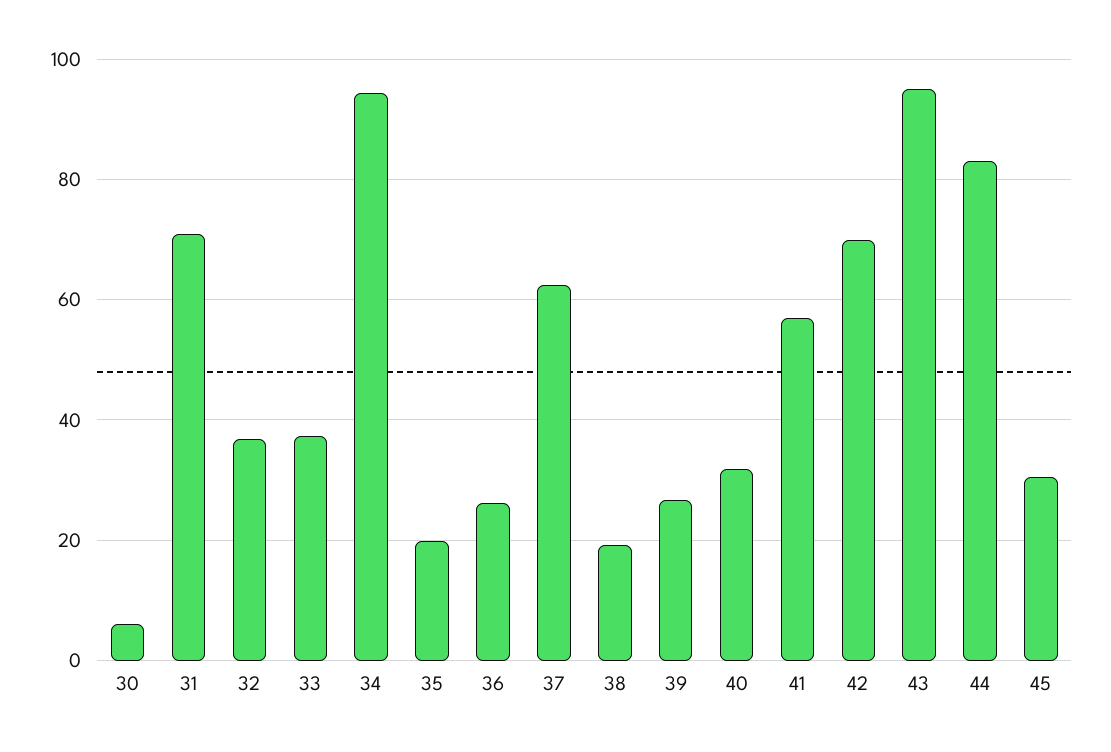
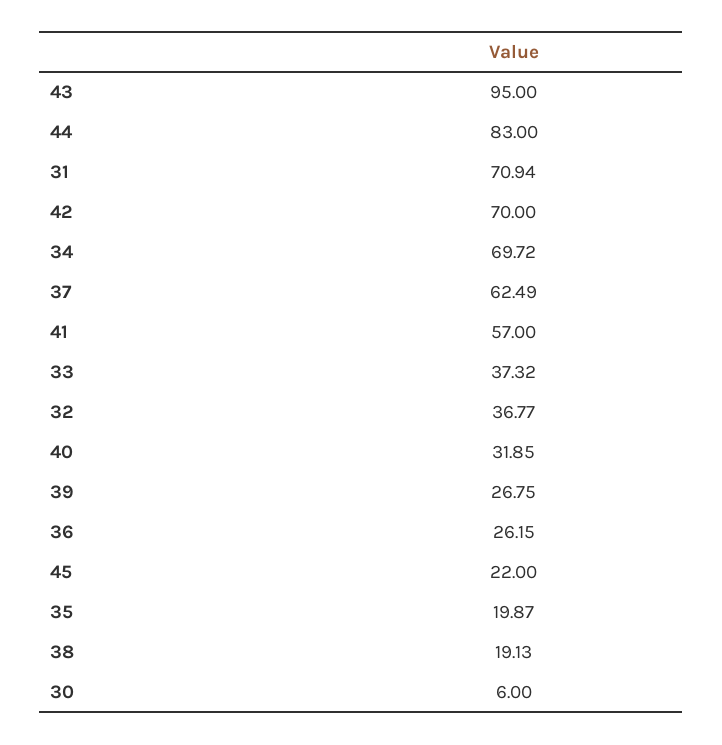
34: 94 -> 69.72
45: 30 -> 22

